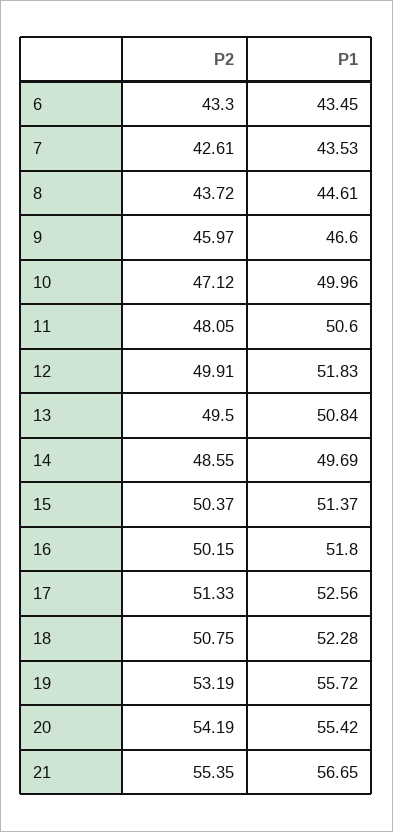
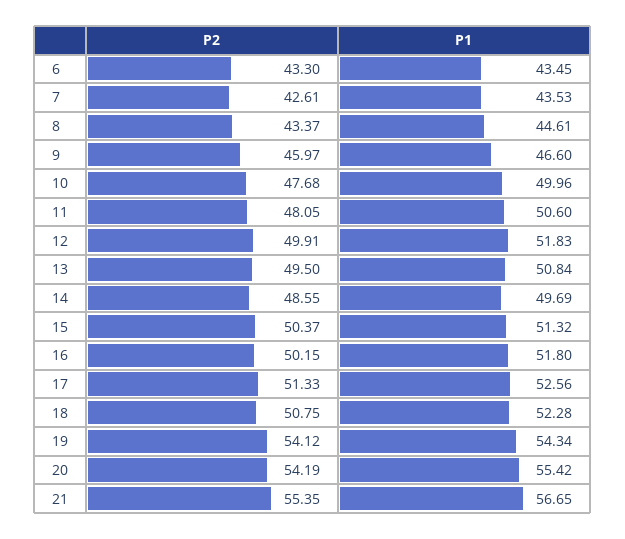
P2, 8: 43.72 -> 43.37
P2, 10: 47.12 -> 47.68
P1, 15: 51.37 -> 51.32
P2, 19: 53.19 -> 54.12
P1, 19: 55.72 -> 54.34

